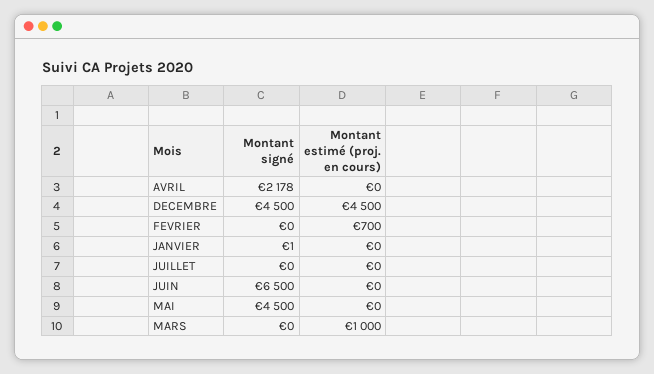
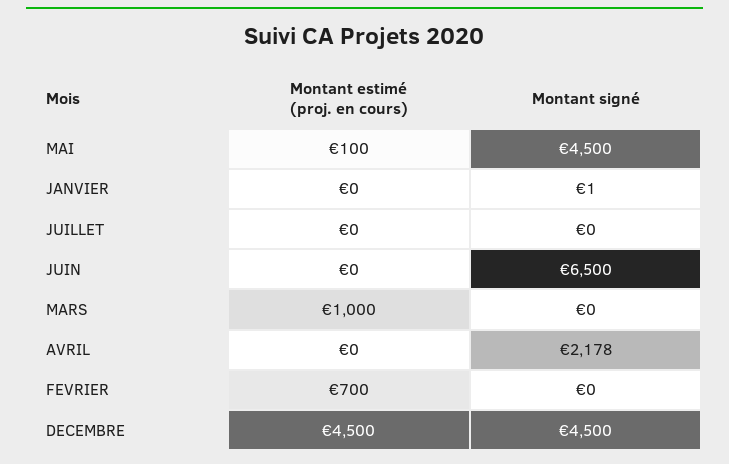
Montant estimé (proj. en cours), MAI: 0 -> 100

